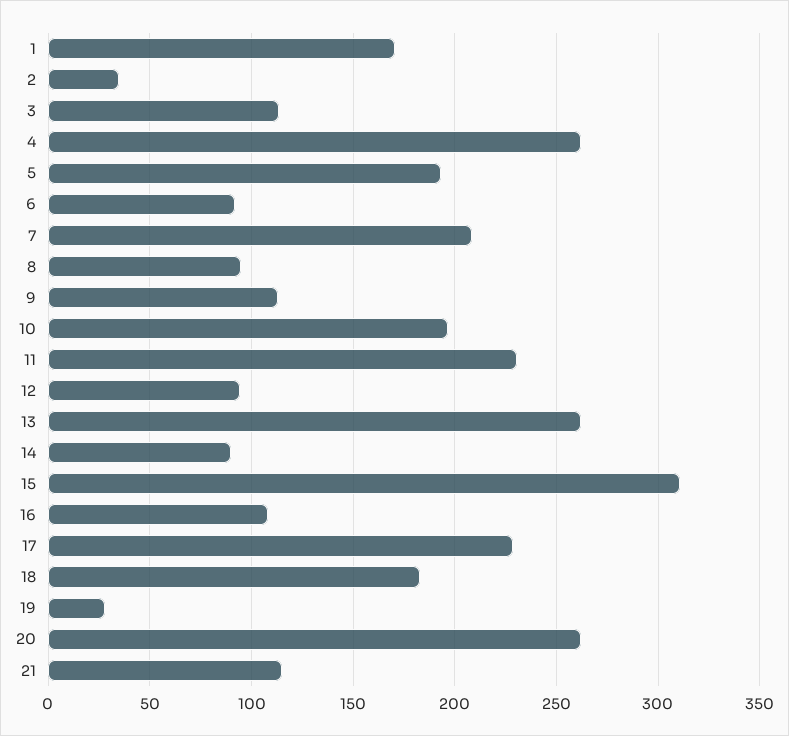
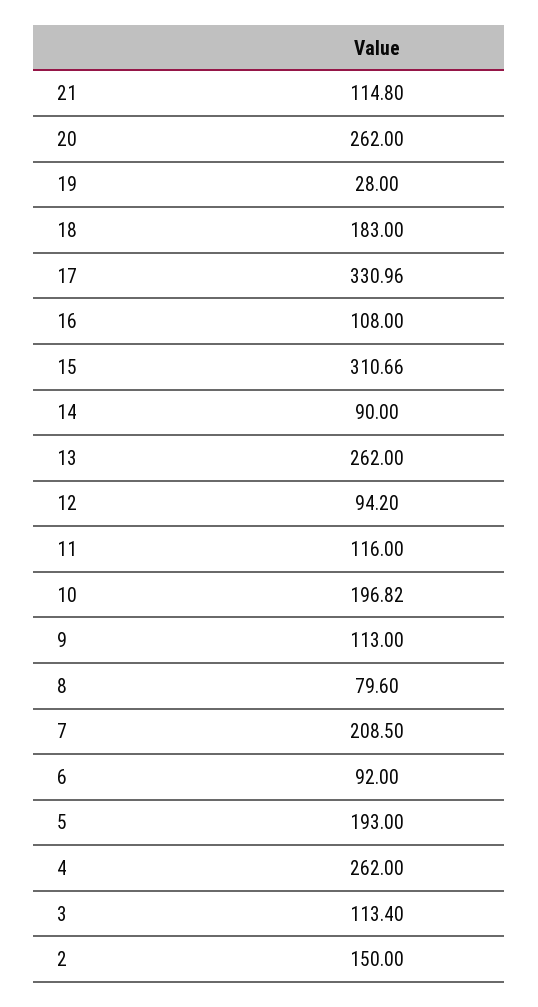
1: 170 -> none
2: 35 -> 150
8: 95 -> 79.6
11: 230 -> 116
17: 230 -> 330.96

